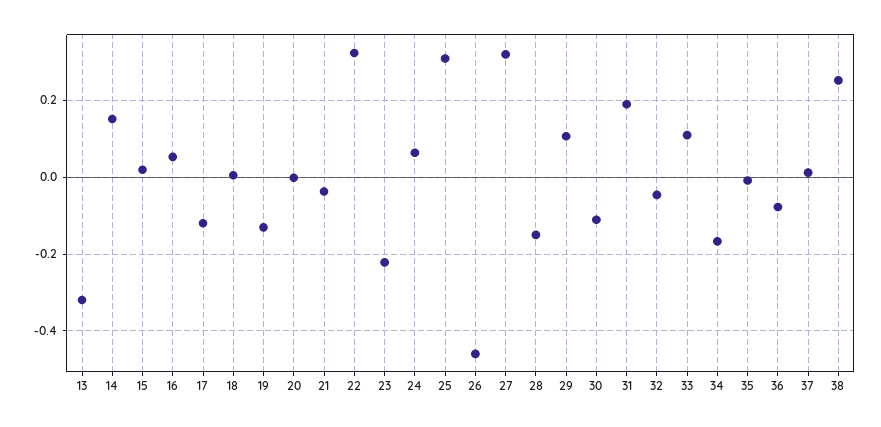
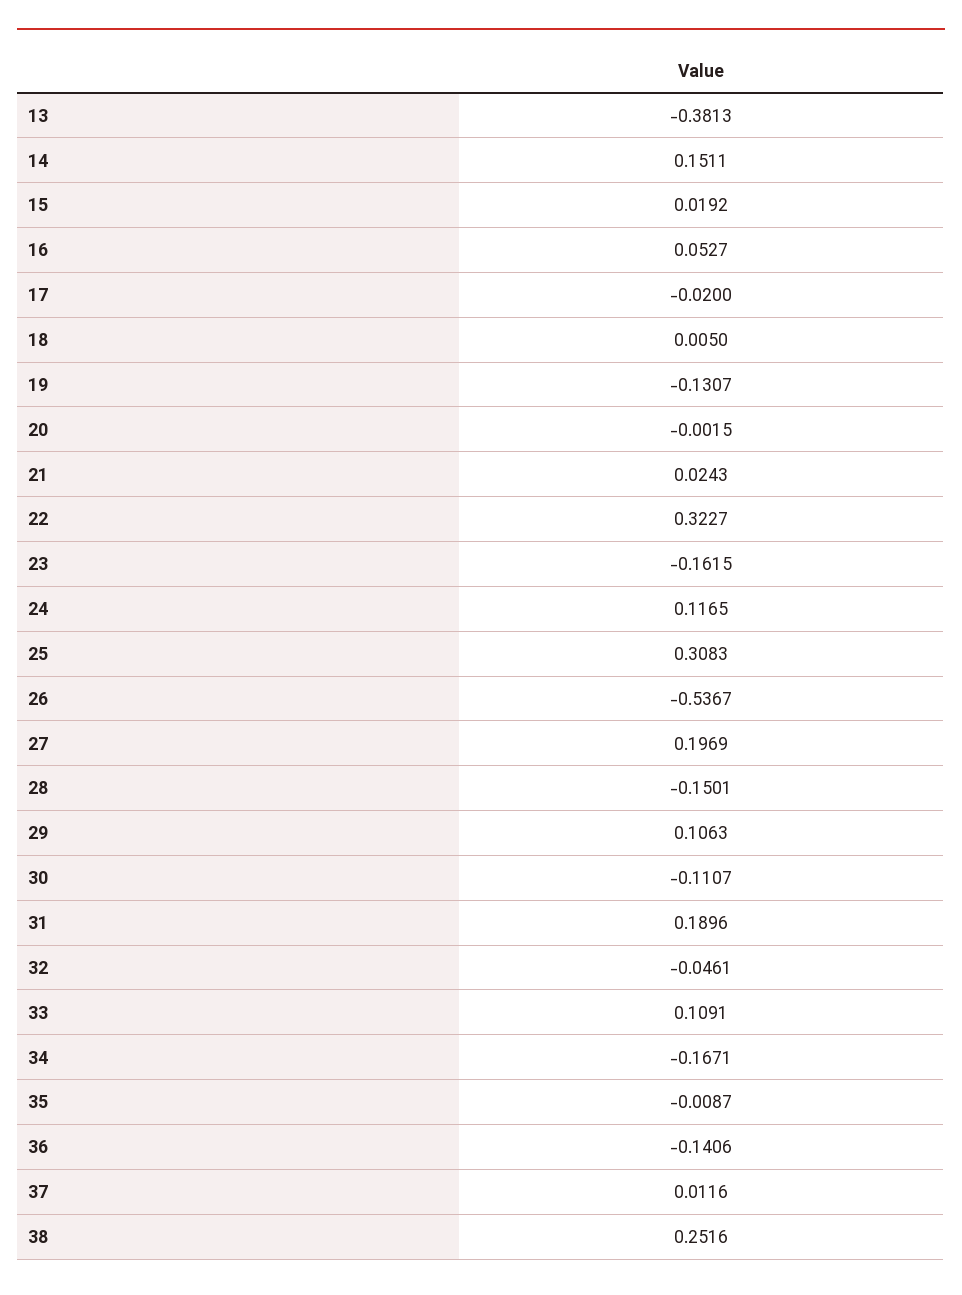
13: -0.32 -> -0.3813
17: -0.12 -> -0.02
21: -0.04 -> 0.0243
23: -0.22 -> -0.1615
24: 0.06 -> 0.1165
26: -0.46 -> -0.5367
27: 0.32 -> 0.1969
36: -0.08 -> -0.1406

